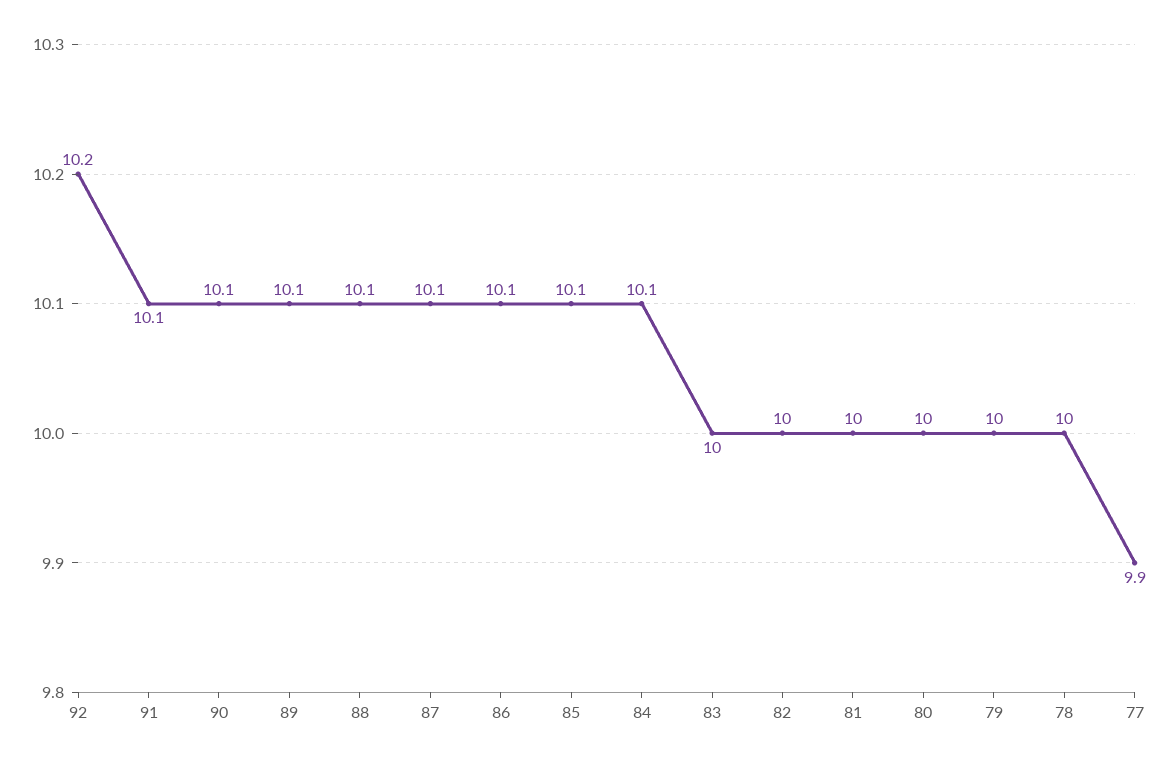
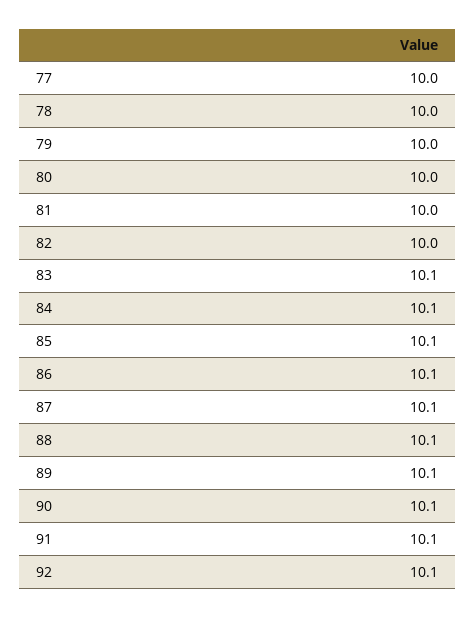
92: 10.2 -> 10.1
83: 10 -> 10.1
77: 9.9 -> 10

